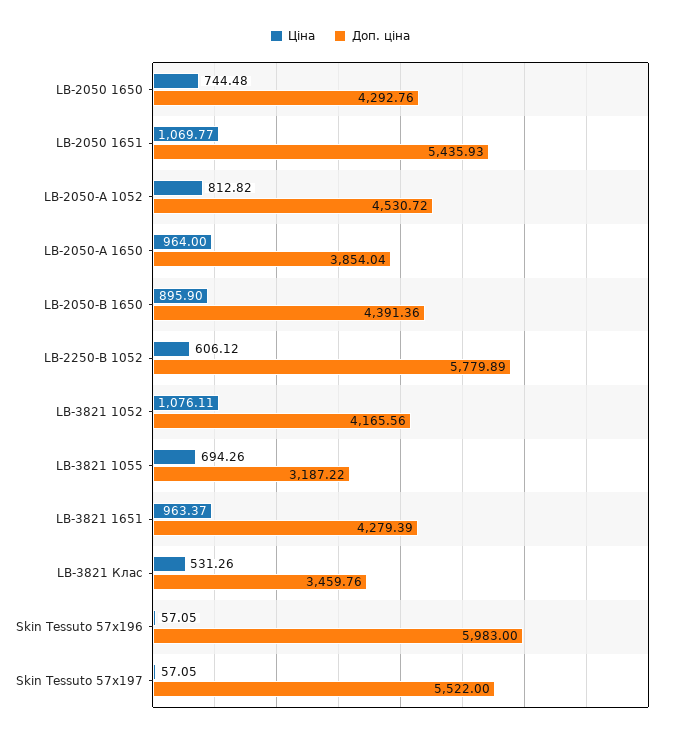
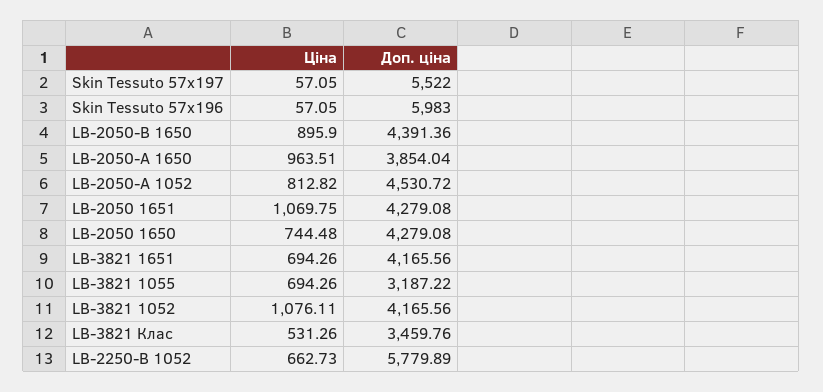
Доп. ціна, LB-2050 1650: 4292.76 -> 4279.08
Ціна, LB-2050 1651: 1069.77 -> 1069.75
Доп. ціна, LB-2050 1651: 5435.93 -> 4279.08
Ціна, LB-2050-A 1650: 964 -> 963.51
Ціна, LB-2250-B 1052: 606.12 -> 662.73
Ціна, LB-3821 1651: 963.37 -> 694.26
Доп. ціна, LB-3821 1651: 4279.39 -> 4165.56

